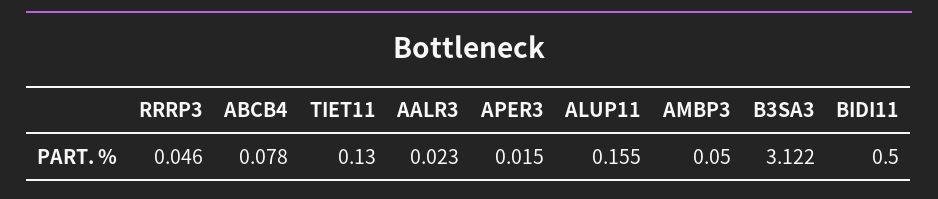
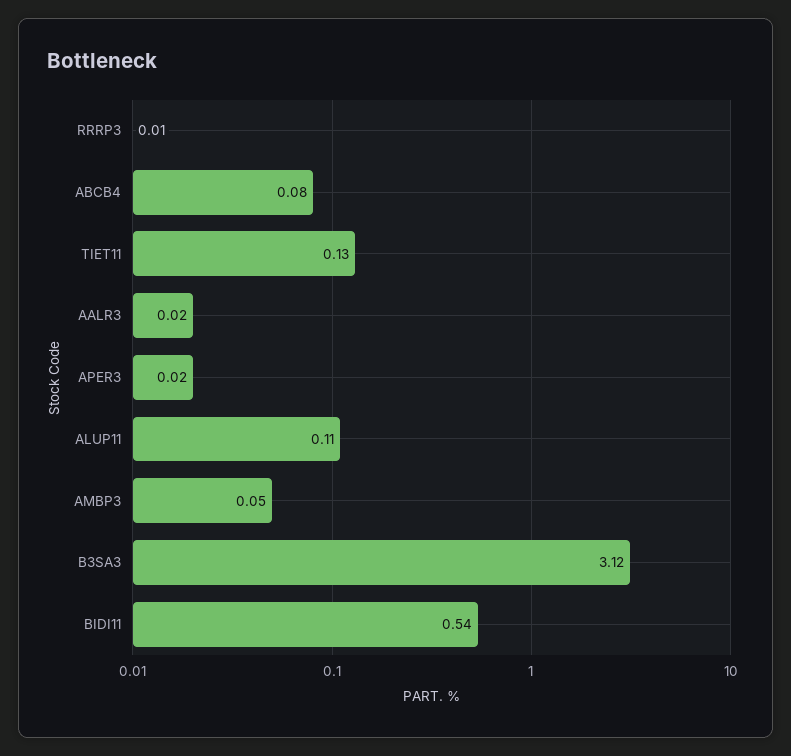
RRRP3: 0.046 -> 0.01
ALUP11: 0.155 -> 0.11
BIDI11: 0.5 -> 0.54

